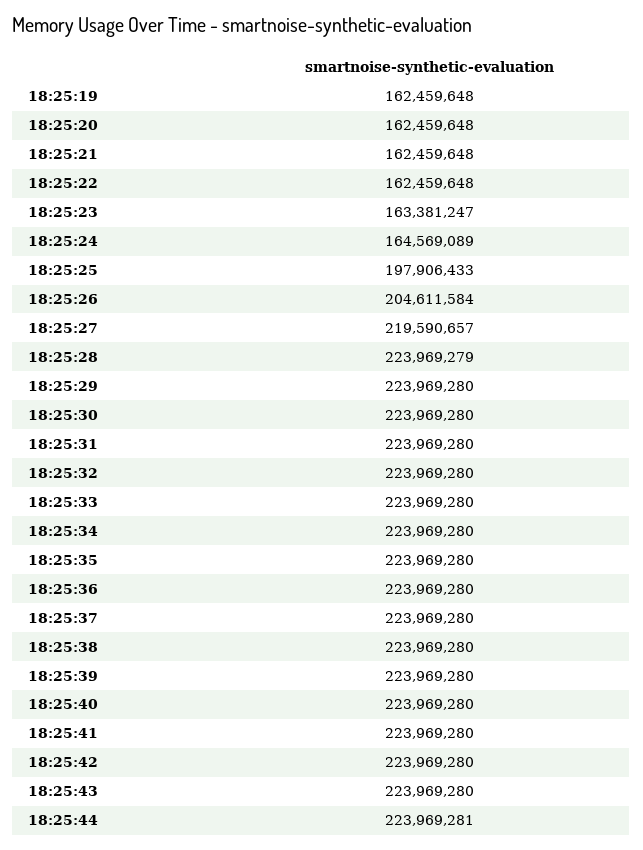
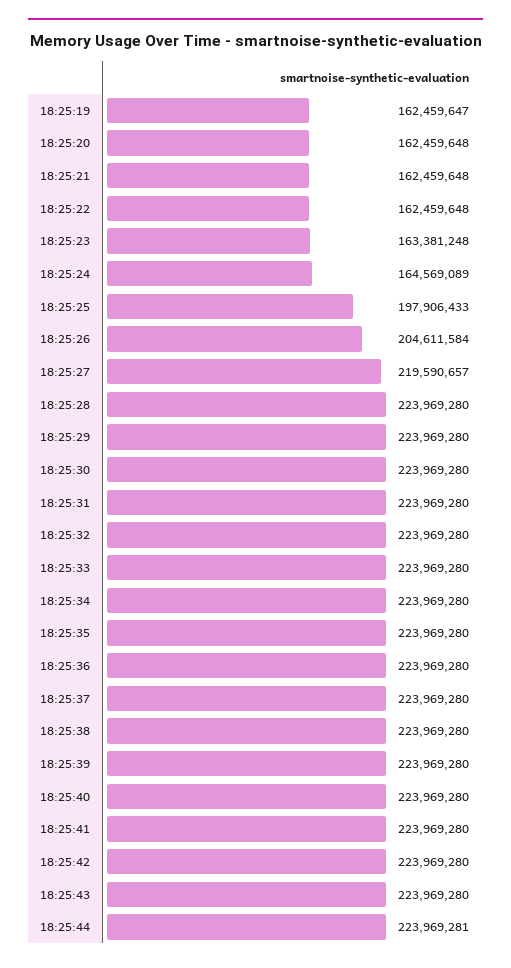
18:25:19: 162459648 -> 162459647
18:25:23: 163381247 -> 163381248
18:25:28: 223969279 -> 223969280

